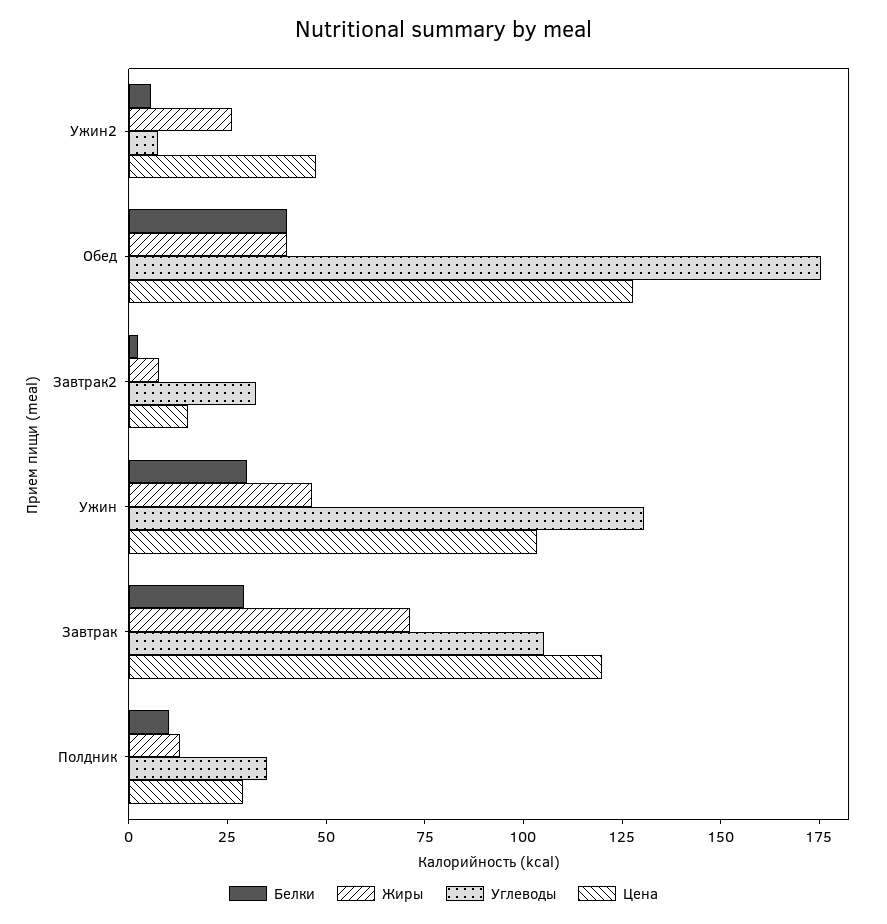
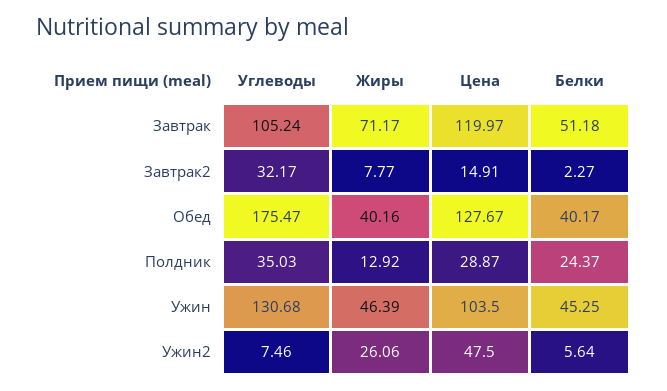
Белки, Ужин: 30 -> 45.25
Белки, Завтрак: 30 -> 51.18
Белки, Полдник: 10 -> 24.37

